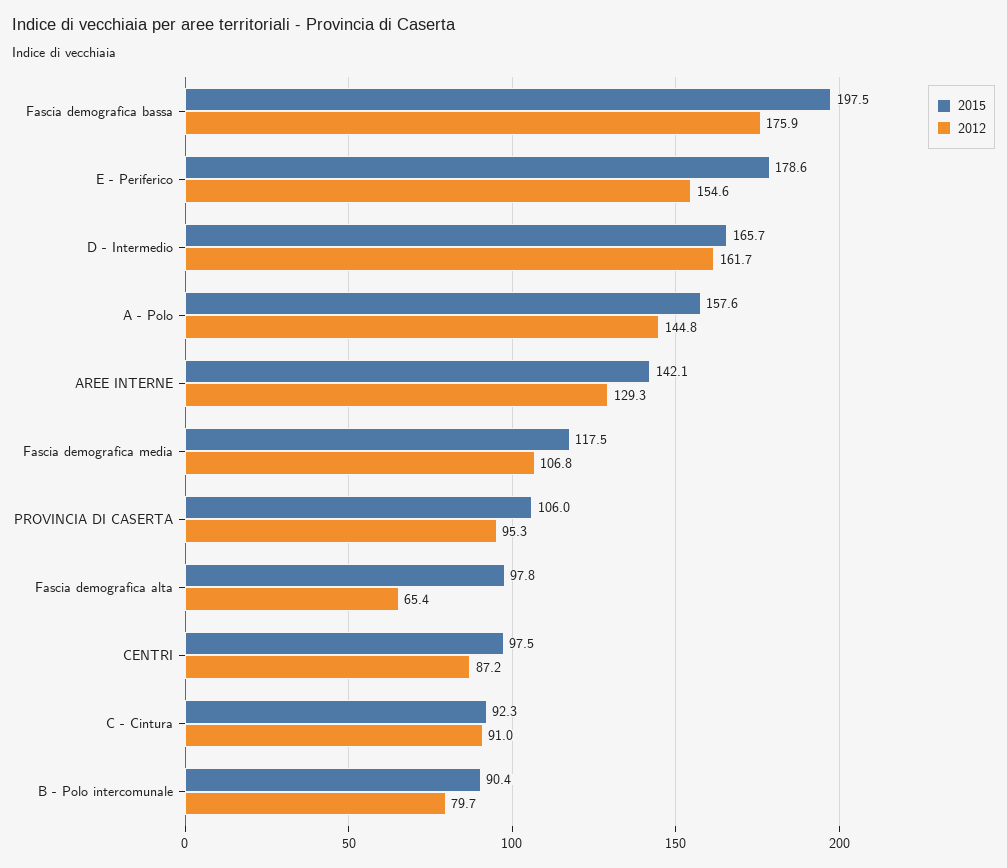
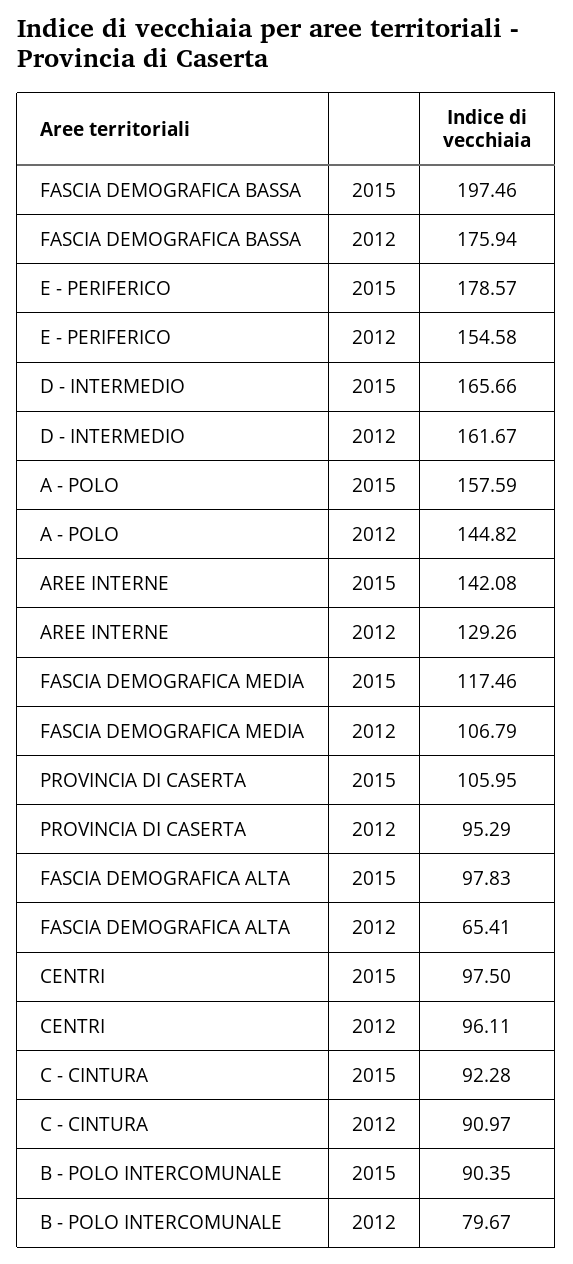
2012, CENTRI: 87.2 -> 96.11

